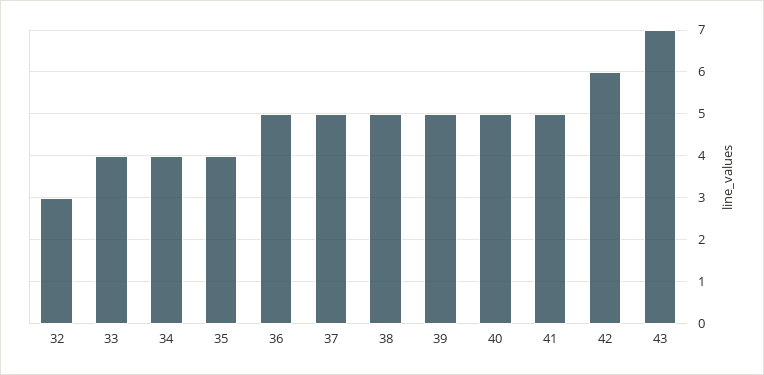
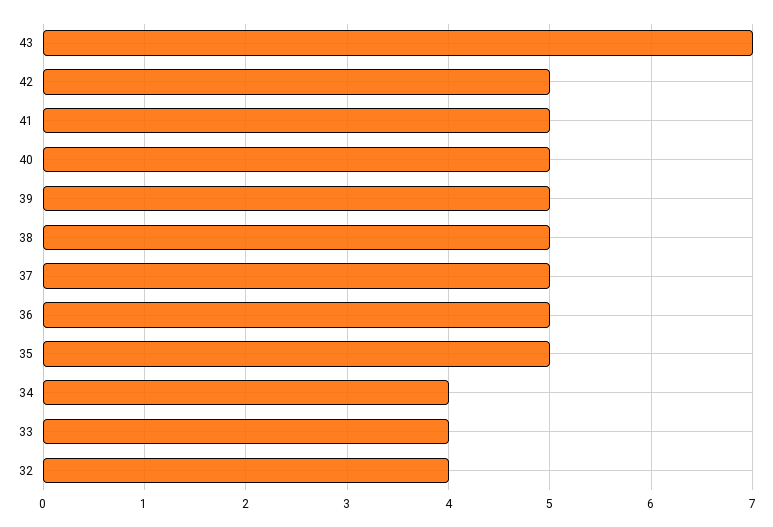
32: 3 -> 4
35: 4 -> 5
42: 6 -> 5

